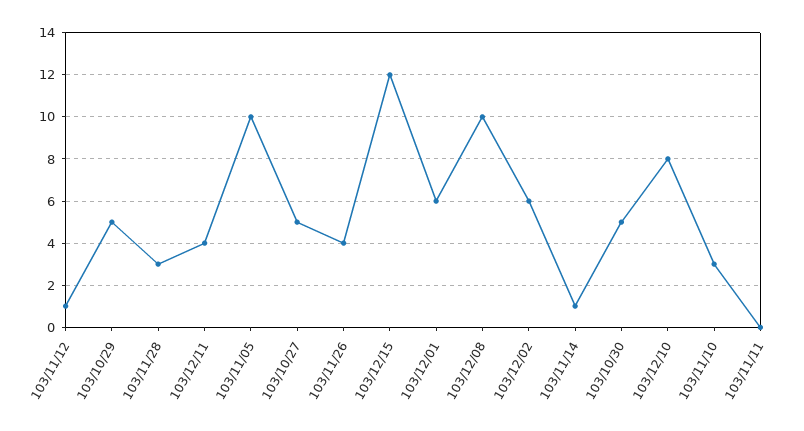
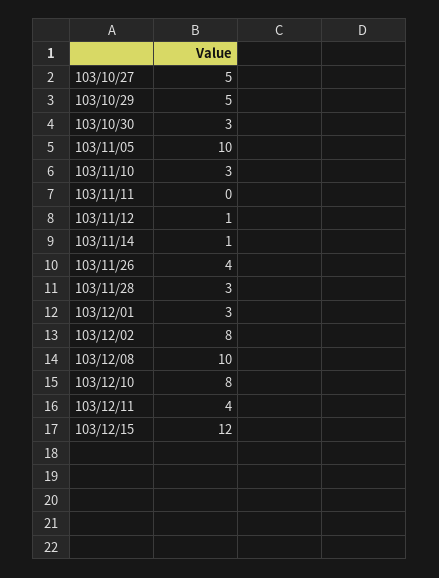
103/12/01: 6 -> 3
103/12/02: 6 -> 8
103/10/30: 5 -> 3

